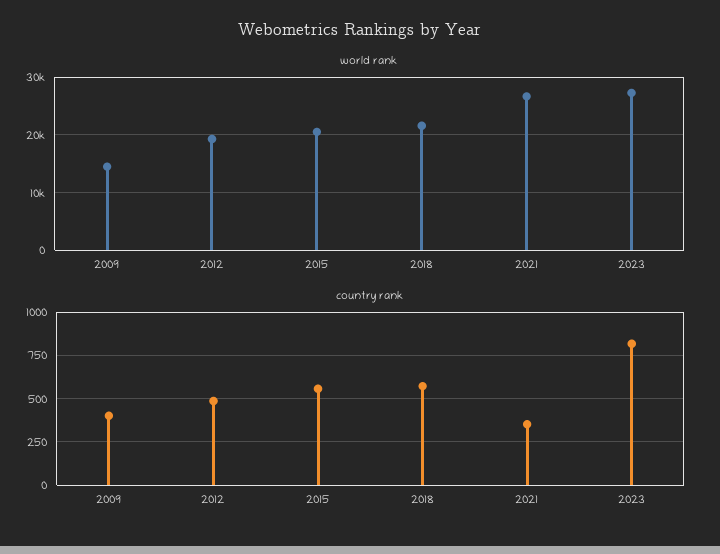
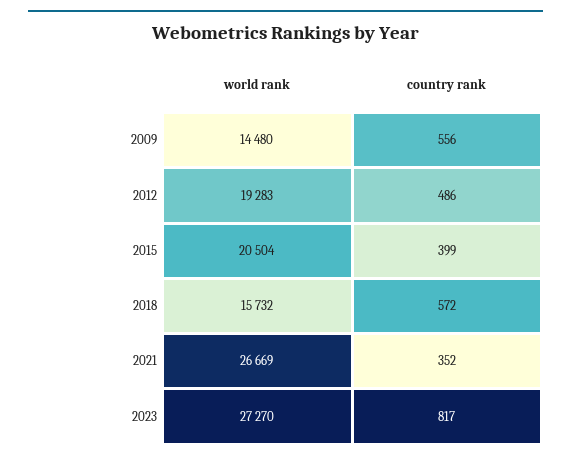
world rank, 2018: 22000 -> 15732
country rank, 2009: 400 -> 556
country rank, 2015: 550 -> 399

